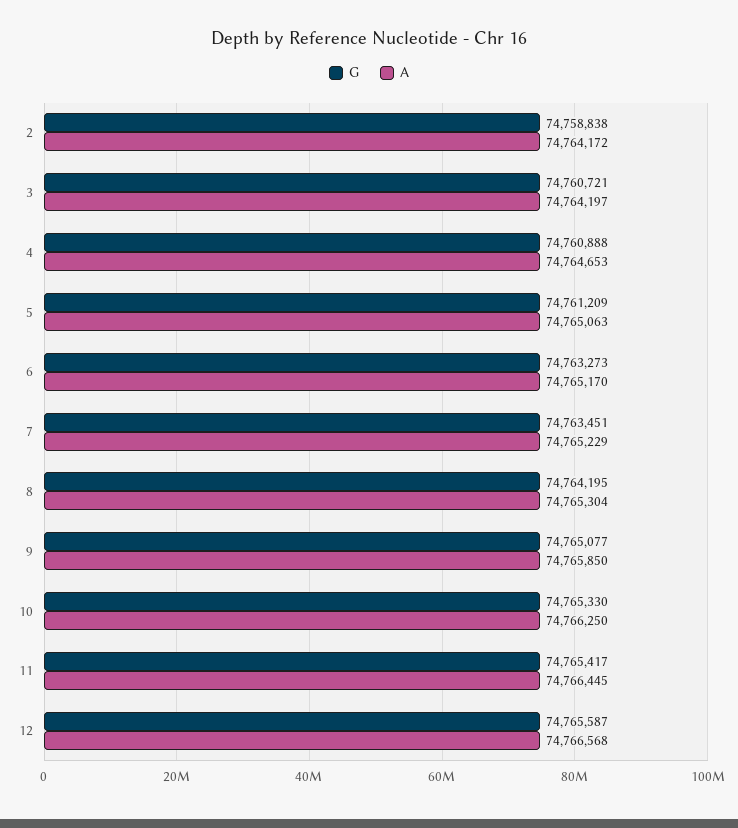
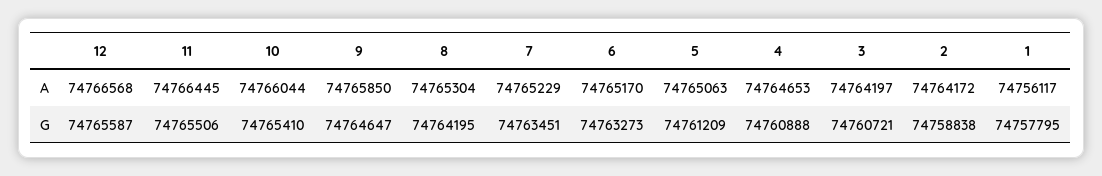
G, 9: 74765077 -> 74764647
G, 10: 74765330 -> 74765410
A, 10: 74766250 -> 74766044
G, 11: 74765417 -> 74765506
A, 1: none -> 74756117
G, 1: none -> 74757795

